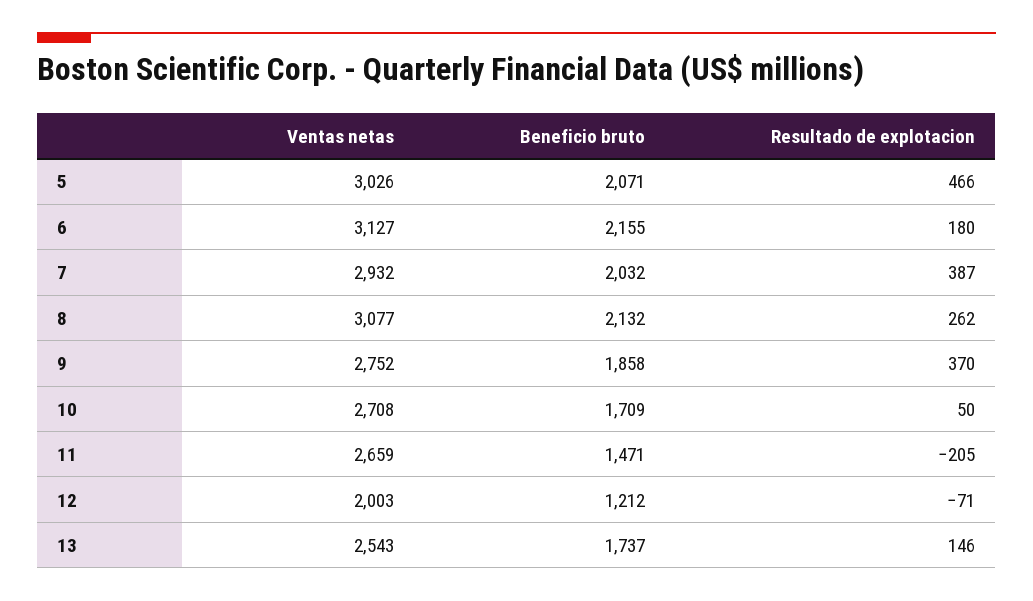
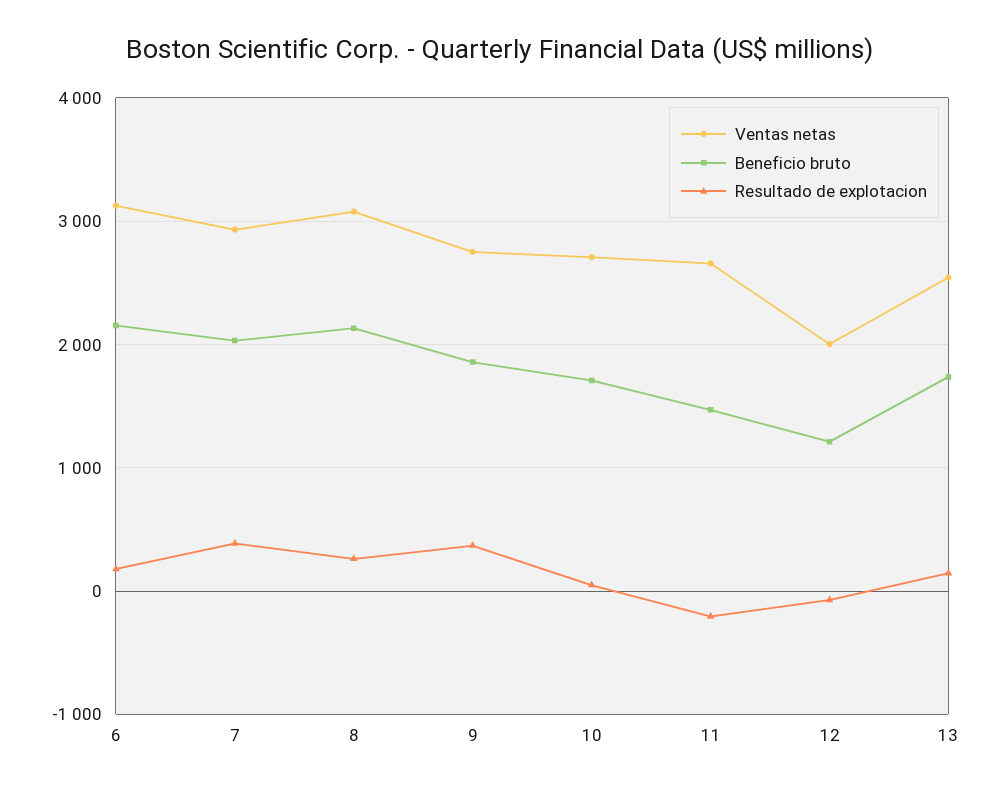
Ventas netas, 5: 3026 -> none
Beneficio bruto, 5: 2071 -> none
Resultado de explotacion, 5: 466 -> none

